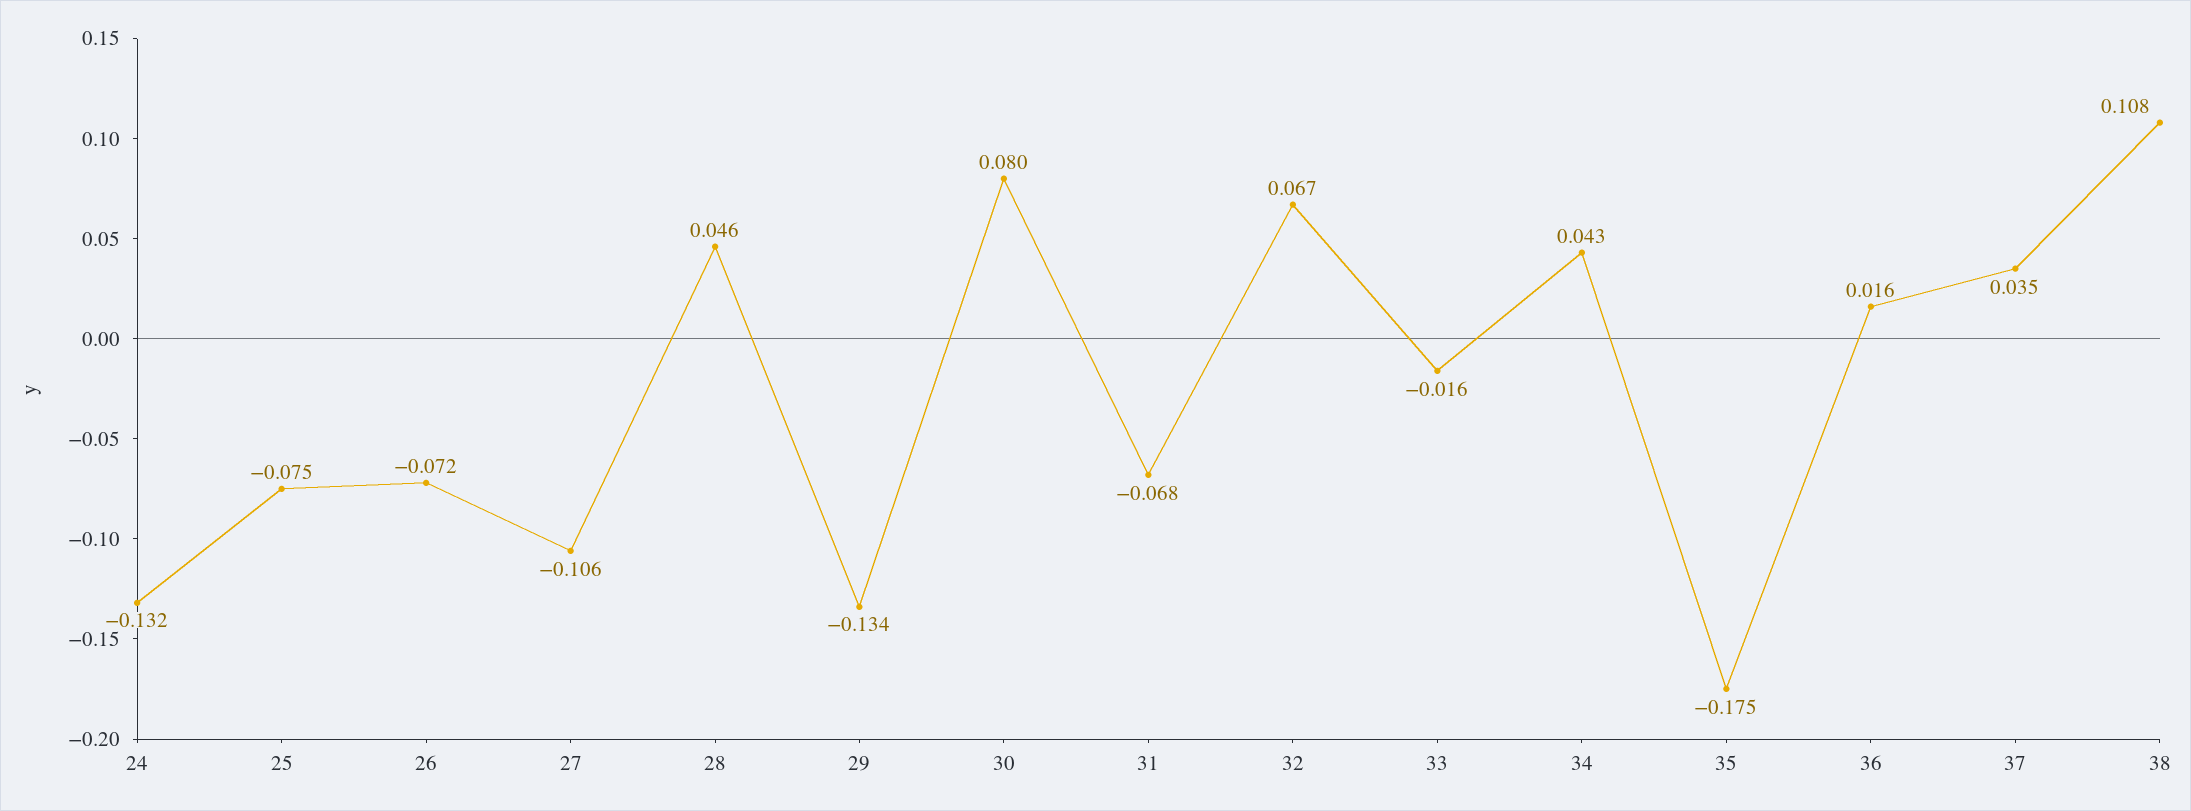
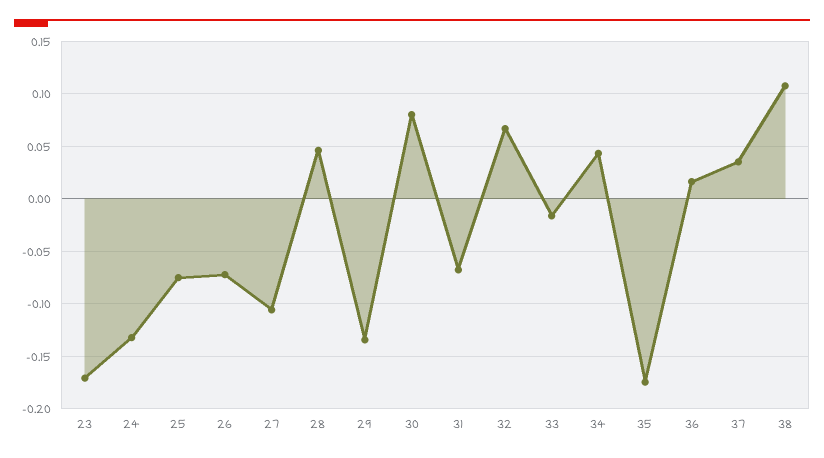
23: none -> -0.17

